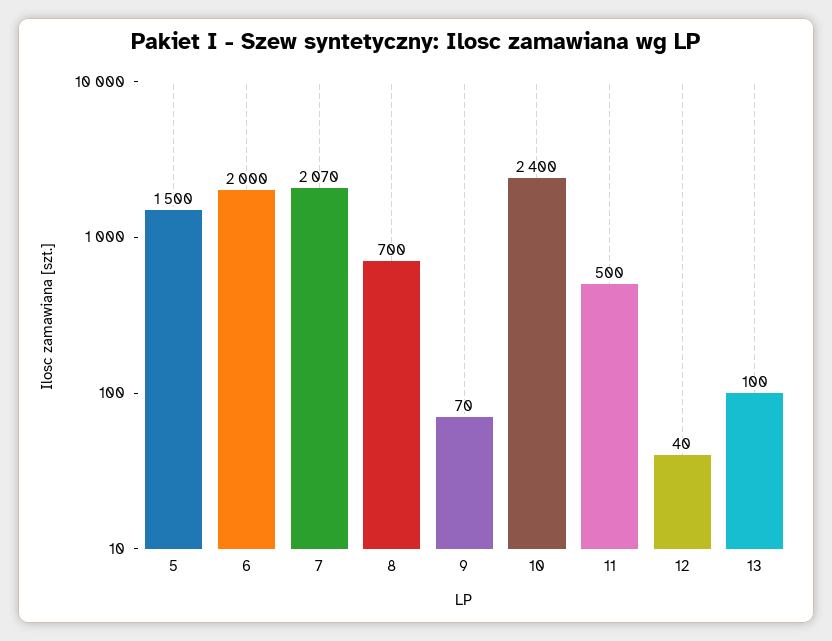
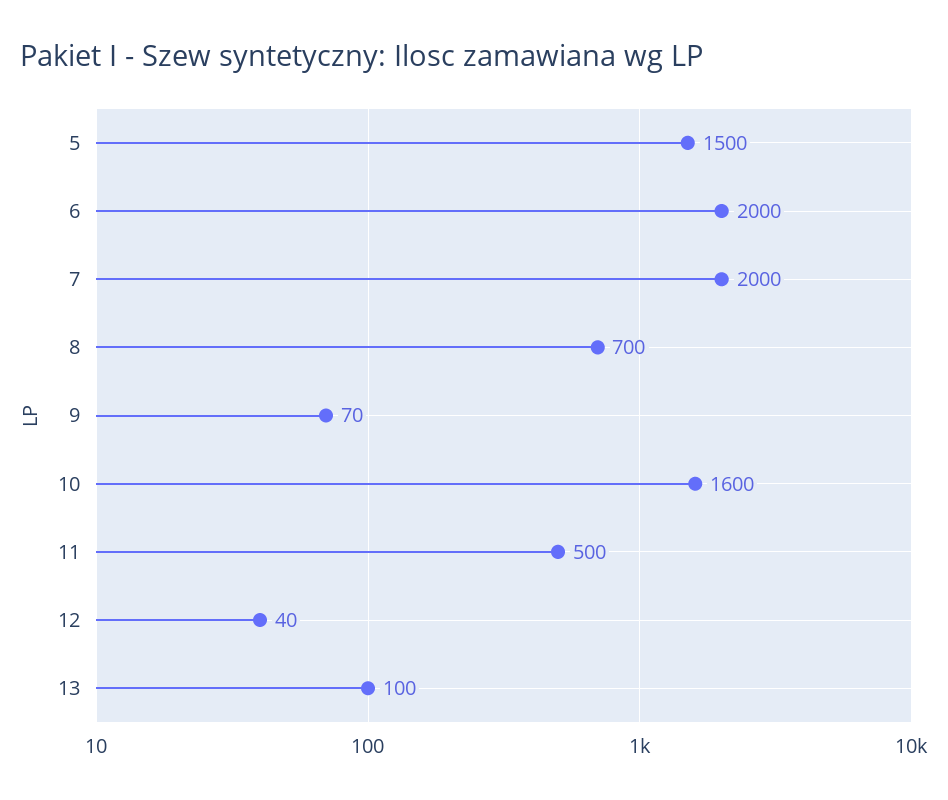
7: 2070 -> 2000
10: 2400 -> 1600

